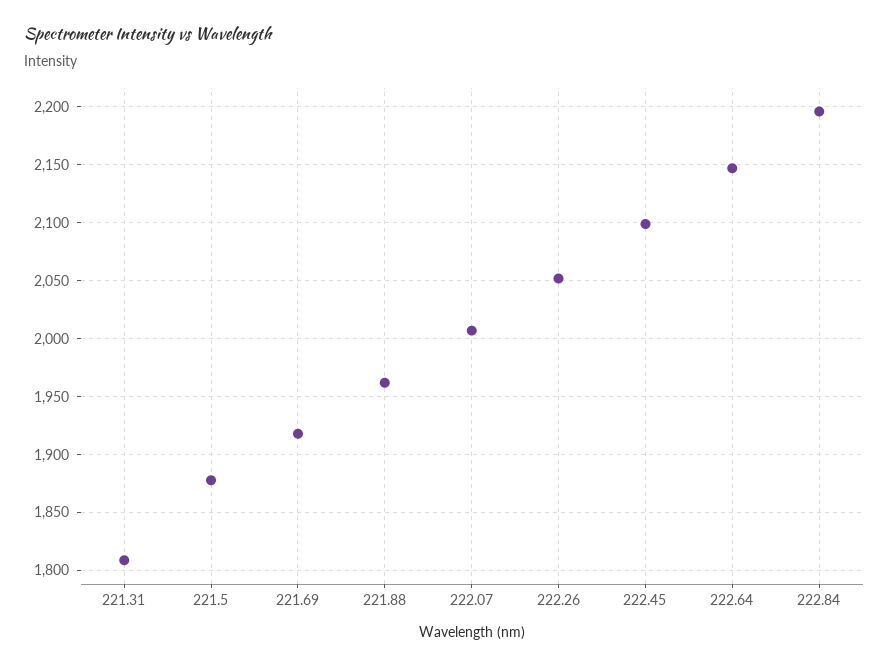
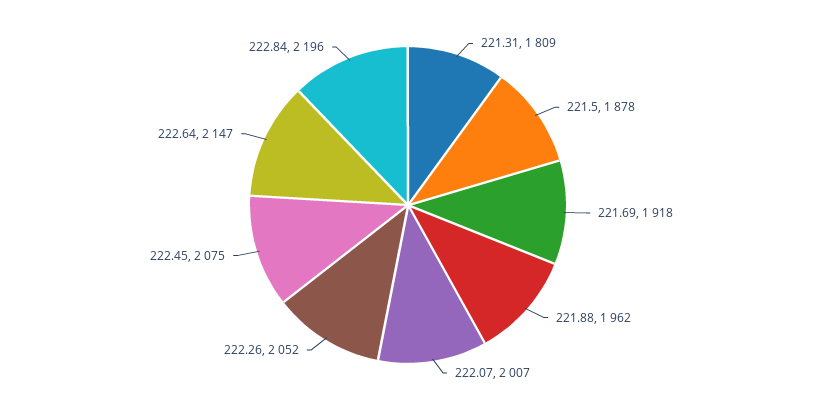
222.45: 2100 -> 2075

